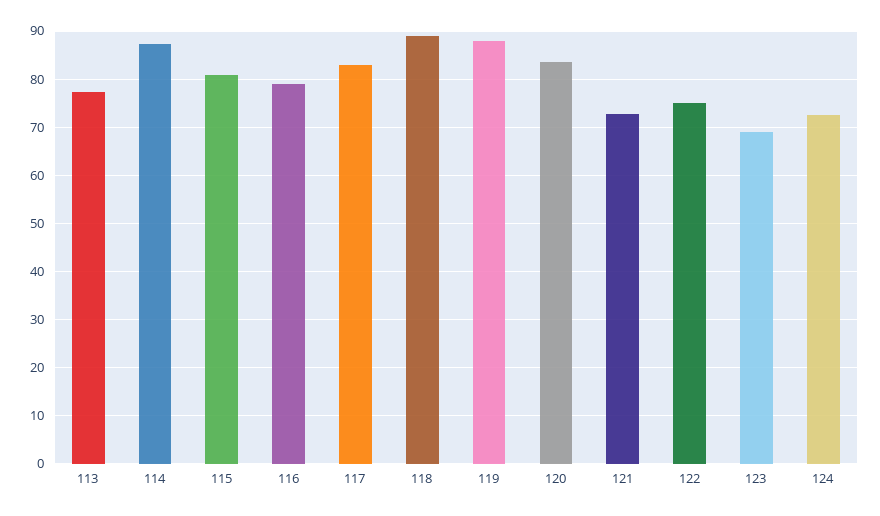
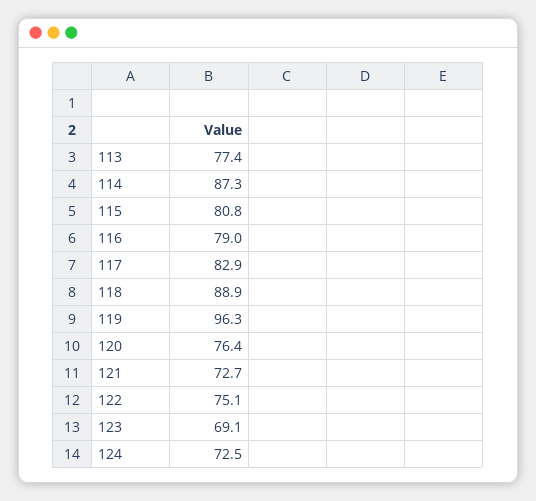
119: 88 -> 96.3
120: 84 -> 76.4

